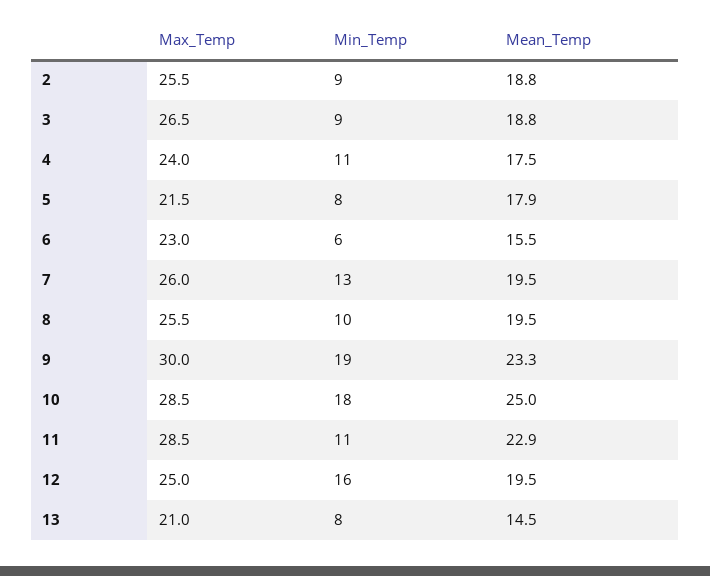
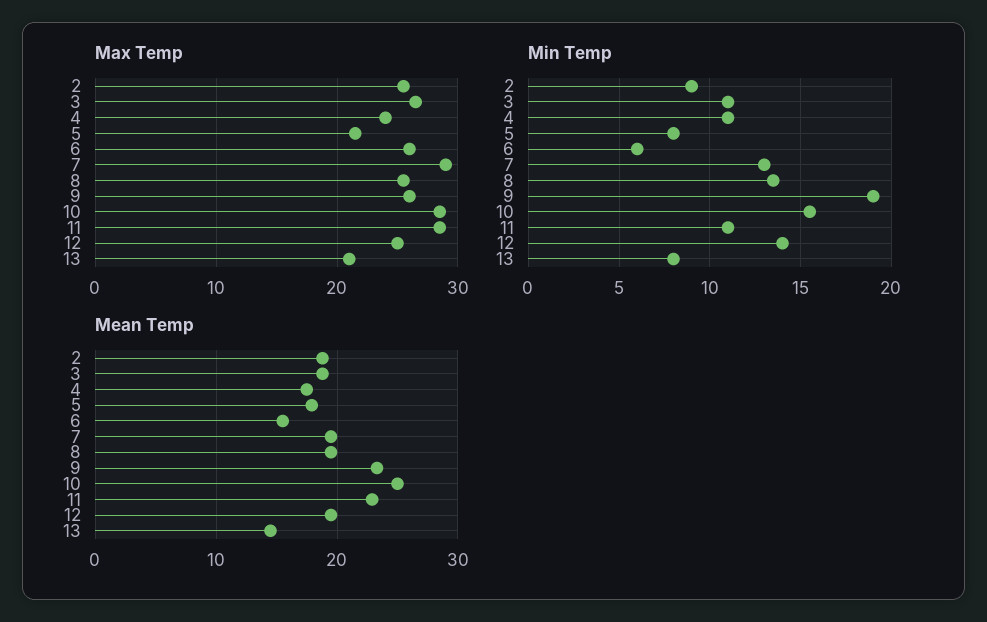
Min_Temp, 3: 9 -> 11
Max_Temp, 6: 23 -> 26
Max_Temp, 7: 26 -> 29
Min_Temp, 8: 10 -> 13.5
Max_Temp, 9: 30 -> 26
Min_Temp, 10: 18 -> 15.5
Min_Temp, 12: 16 -> 14

